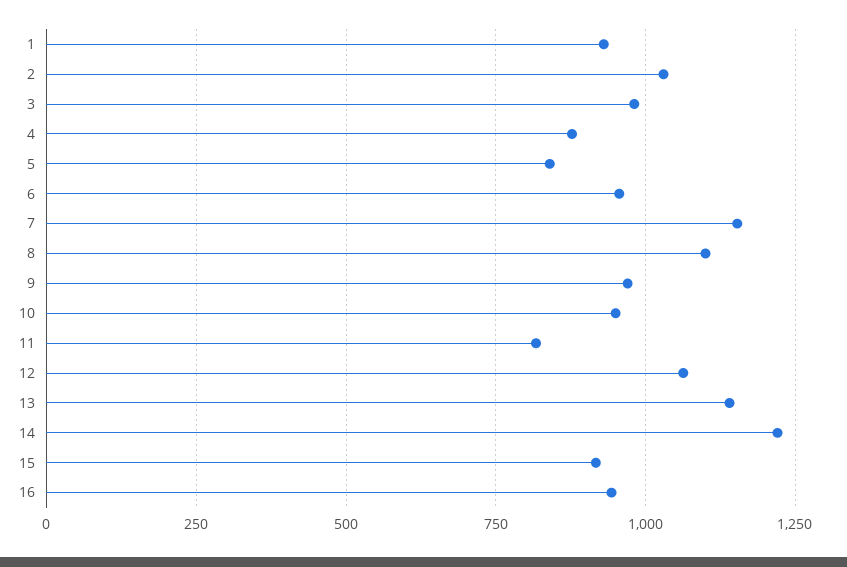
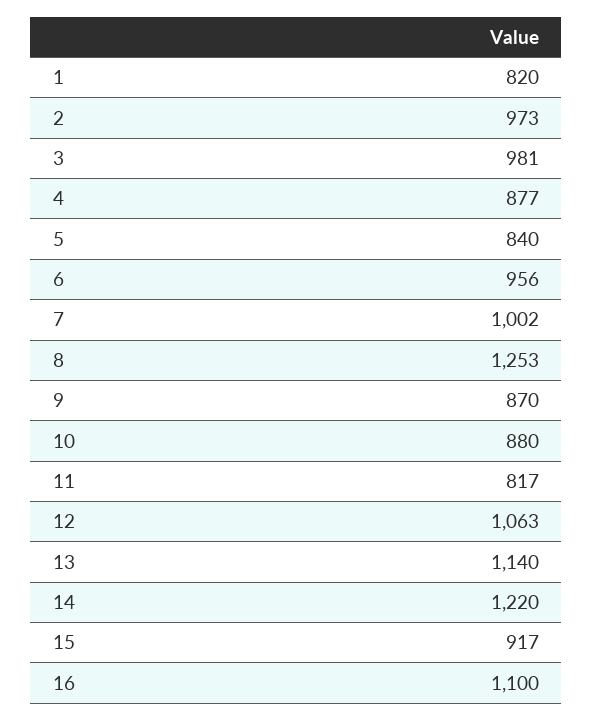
1: 925 -> 820
2: 1025 -> 973
7: 1150 -> 1002
8: 1100 -> 1253
9: 975 -> 870
10: 950 -> 880
16: 950 -> 1100

